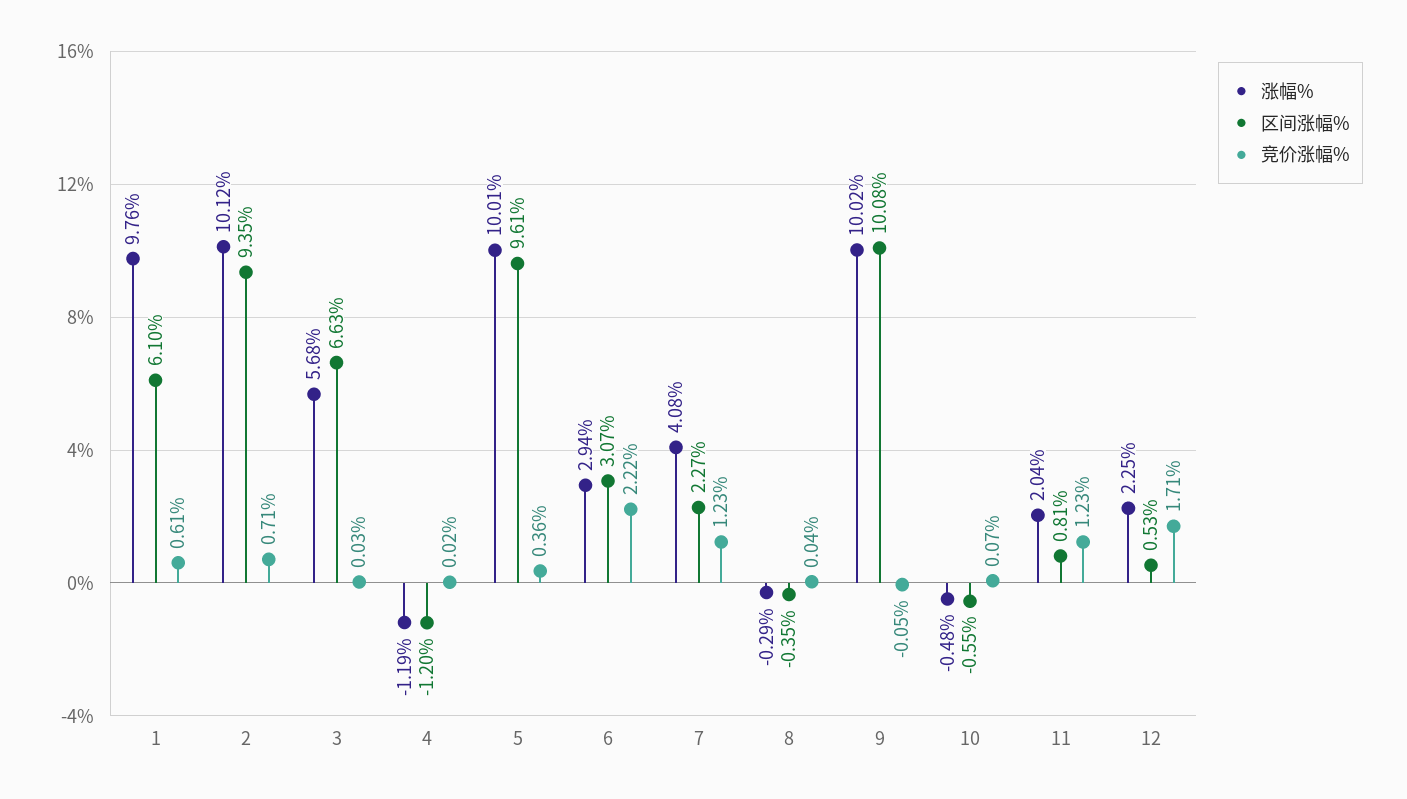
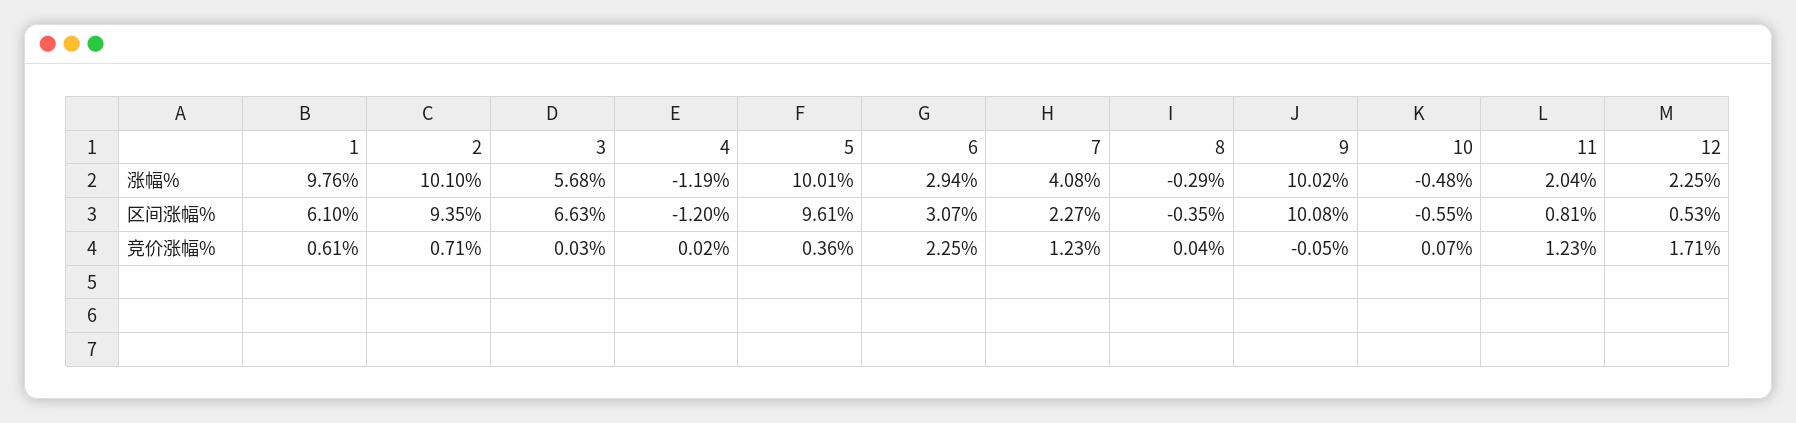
涨幅%, 2: 10.12 -> 10.1
竞价涨幅%, 6: 2.22 -> 2.25

